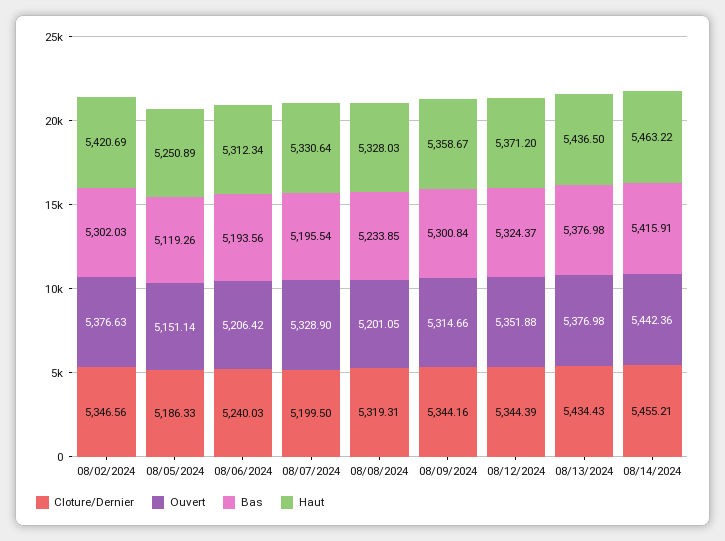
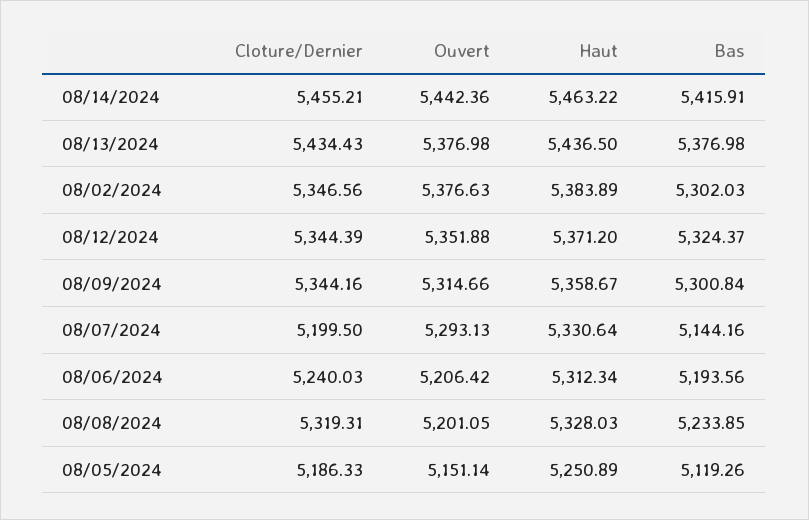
Haut, 08/02/2024: 5420.69 -> 5383.89
Ouvert, 08/07/2024: 5328.9 -> 5293.13
Bas, 08/07/2024: 5195.54 -> 5144.16

